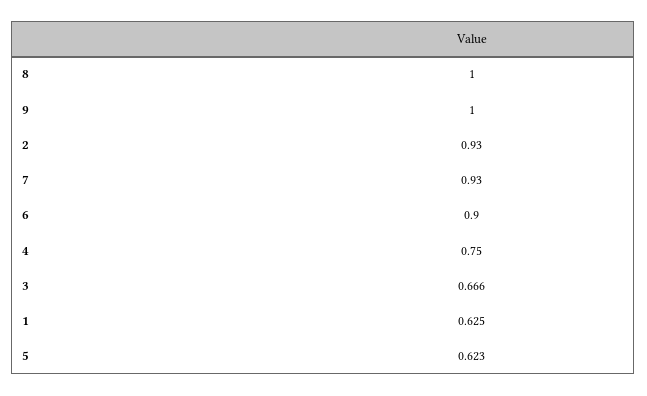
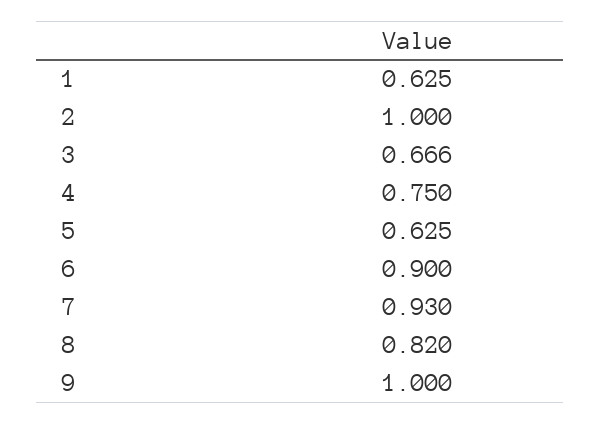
8: 1 -> 0.82
2: 0.93 -> 1
5: 0.623 -> 0.625

